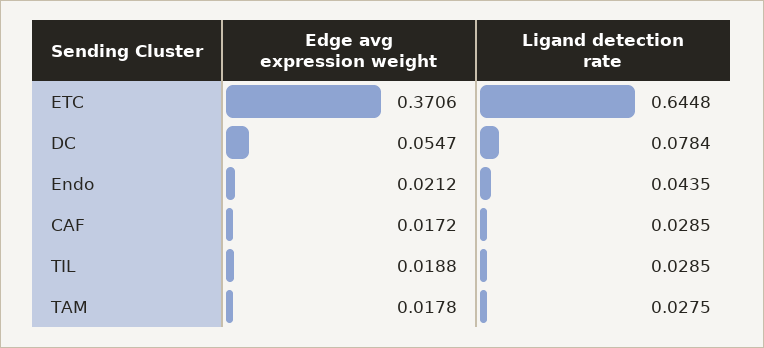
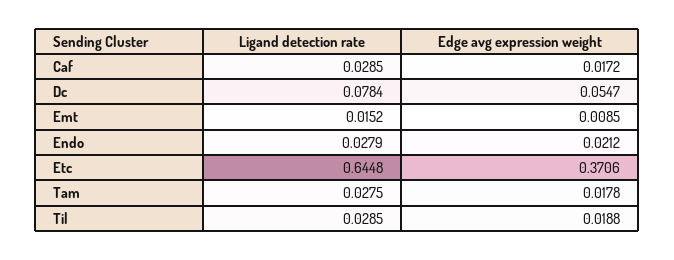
Ligand detection rate, Endo: 0.0435 -> 0.0279
Ligand detection rate, Emt: none -> 0.0152
Edge avg expression weight, Emt: none -> 0.0085

